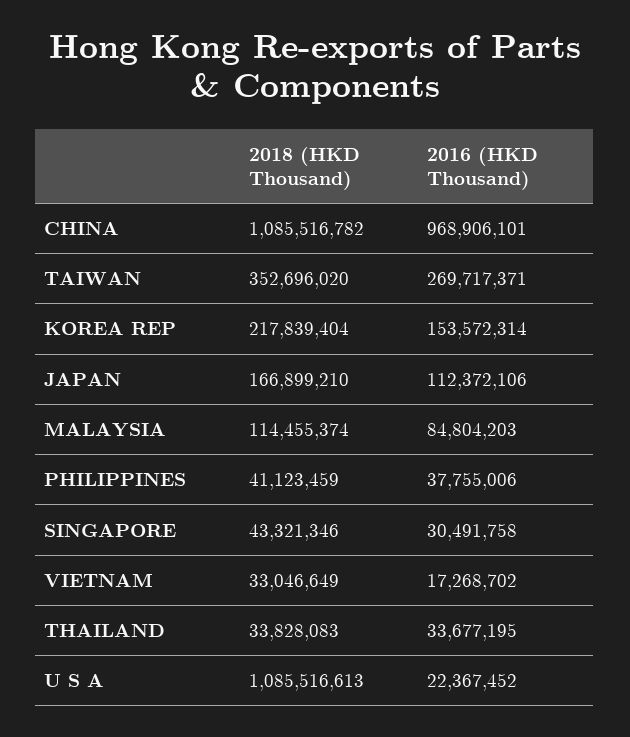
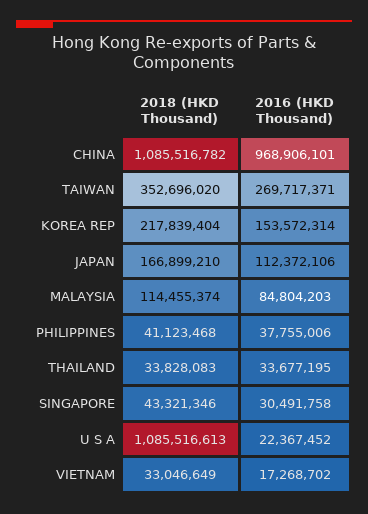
2018 (HKD Thousand), PHILIPPINES: 41123459 -> 41123468

